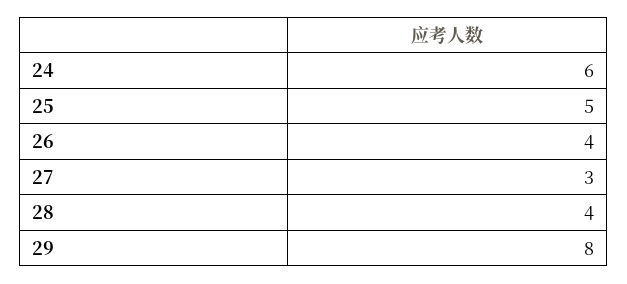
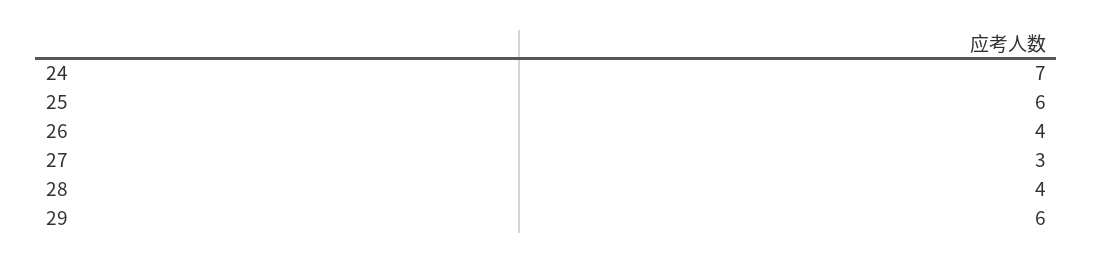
24: 6 -> 7
25: 5 -> 6
29: 8 -> 6

